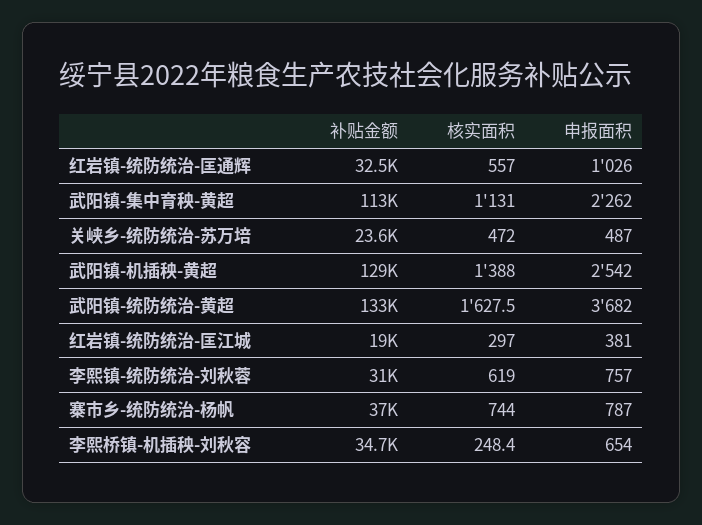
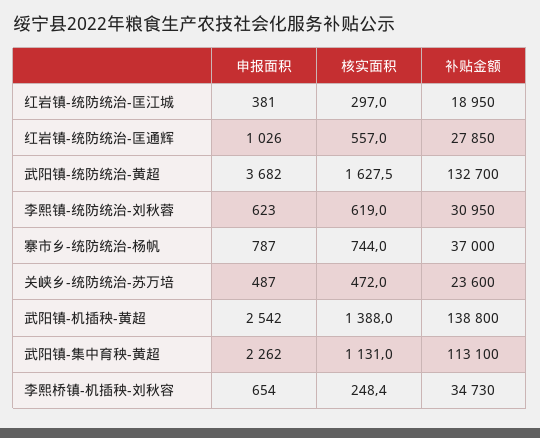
补贴金额, 红岩镇-统防统治-匡通辉: 32500 -> 27850
补贴金额, 武阳镇-机插秧-黄超: 129000 -> 138800
申报面积, 李熙镇-统防统治-刘秋蓉: 757 -> 623

